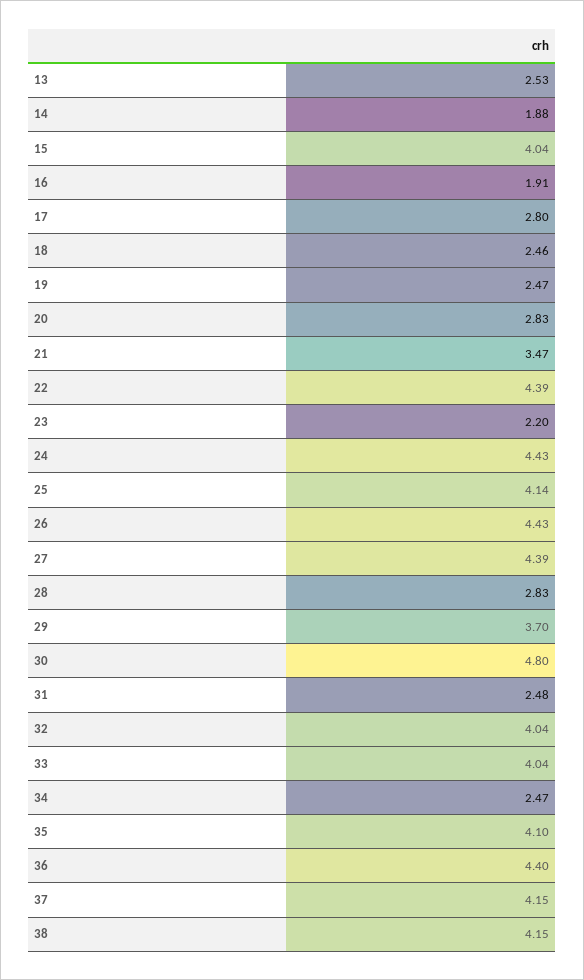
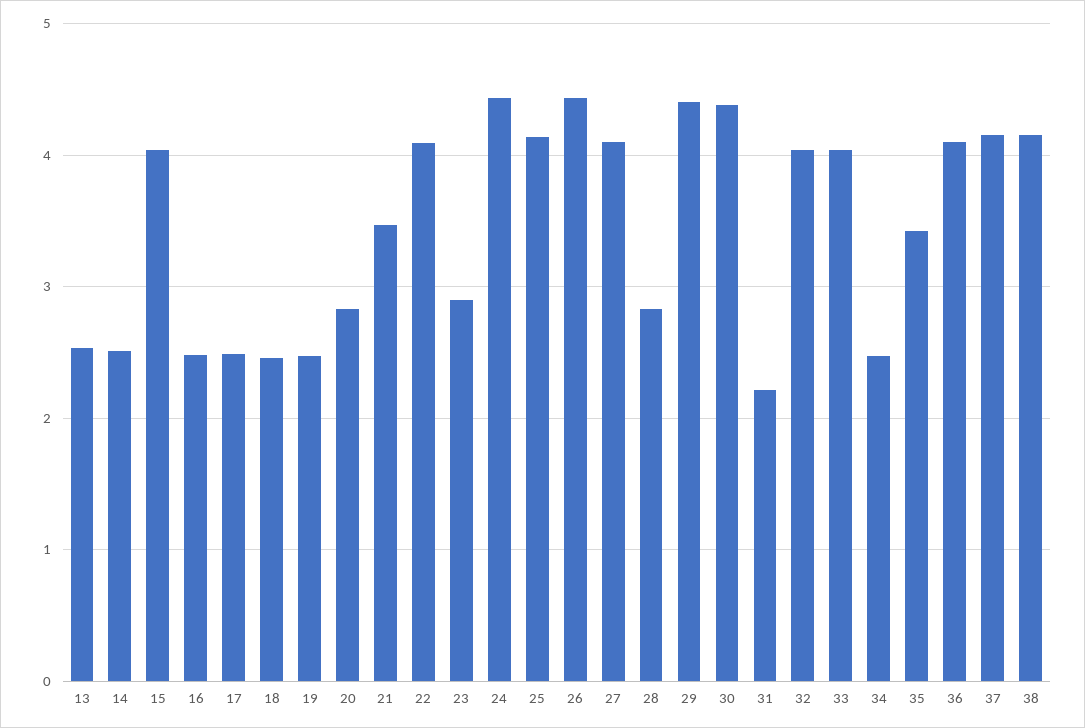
14: 1.88 -> 2.5
16: 1.91 -> 2.5
17: 2.8 -> 2.5
22: 4.39 -> 4.1
23: 2.2 -> 2.9
27: 4.39 -> 4.1
29: 3.7 -> 4.4
30: 4.8 -> 4.4
31: 2.48 -> 2.2
35: 4.1 -> 3.4
36: 4.4 -> 4.1

